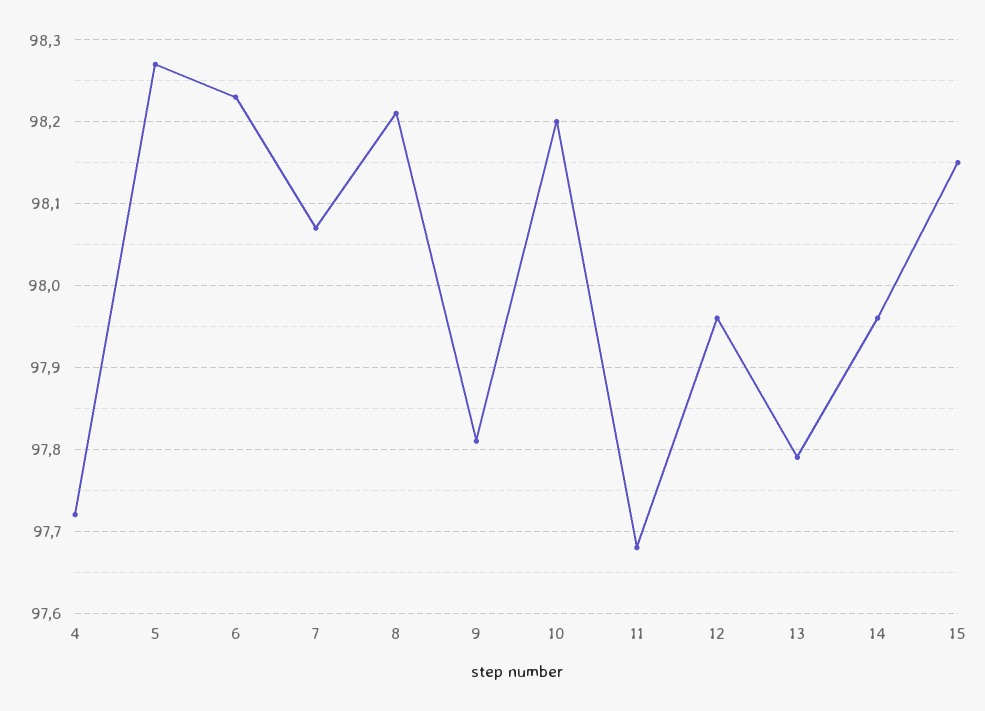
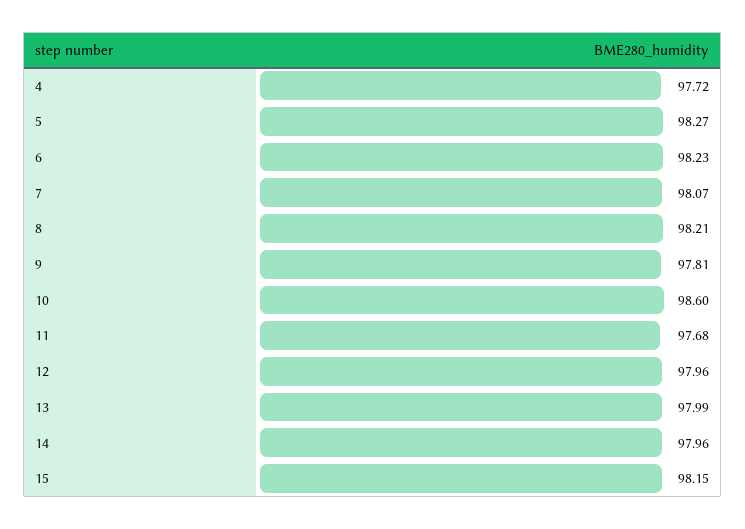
10: 98.2 -> 98.6
13: 97.79 -> 97.99

